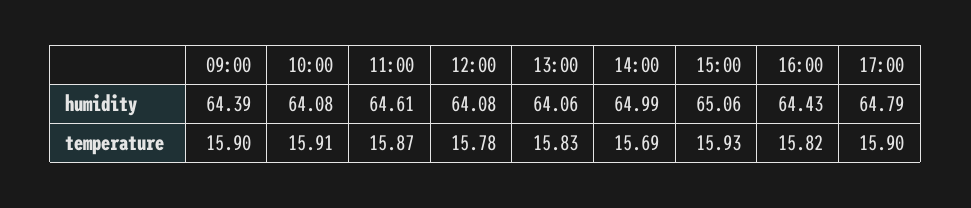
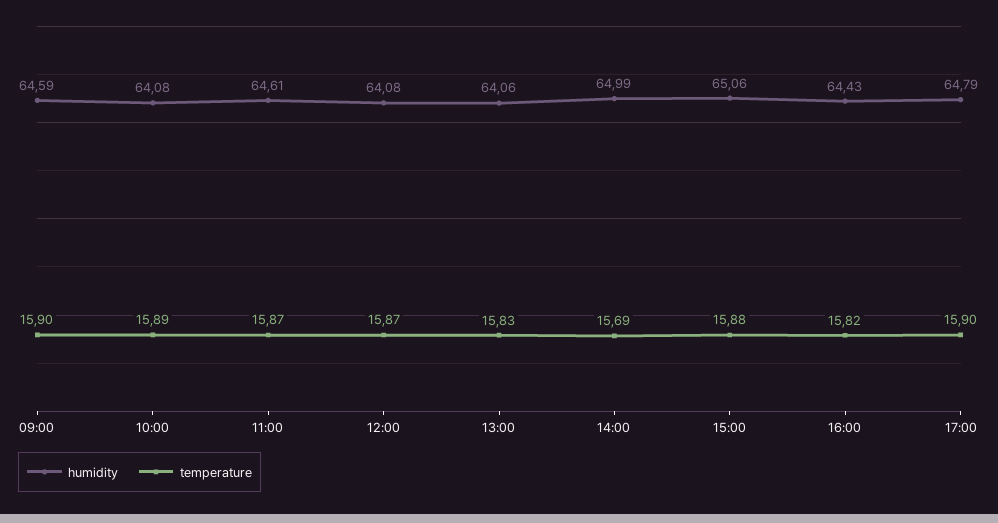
humidity, 09:00: 64.39 -> 64.59
temperature, 10:00: 15.91 -> 15.89
temperature, 12:00: 15.78 -> 15.87
temperature, 15:00: 15.93 -> 15.88

